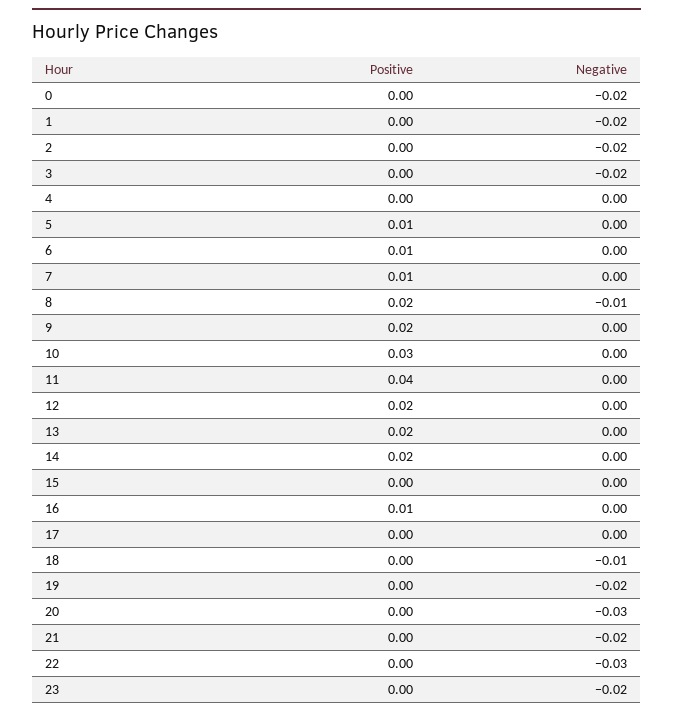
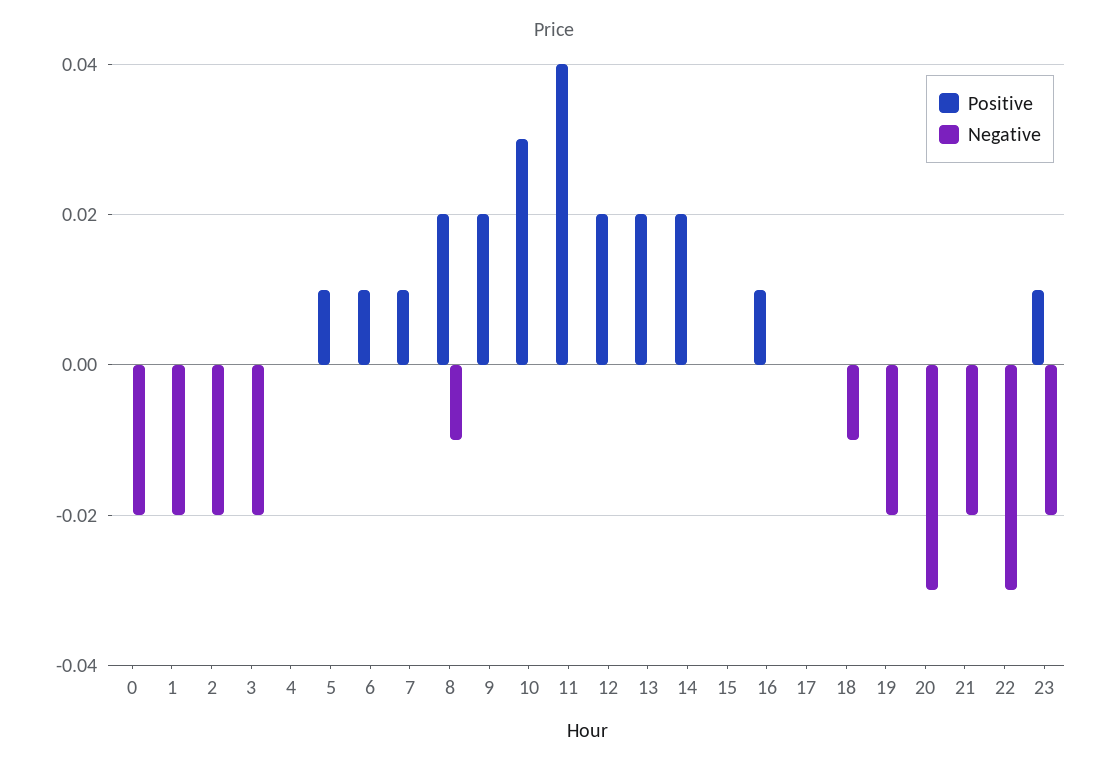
Positive, 23: 0 -> 0.01

